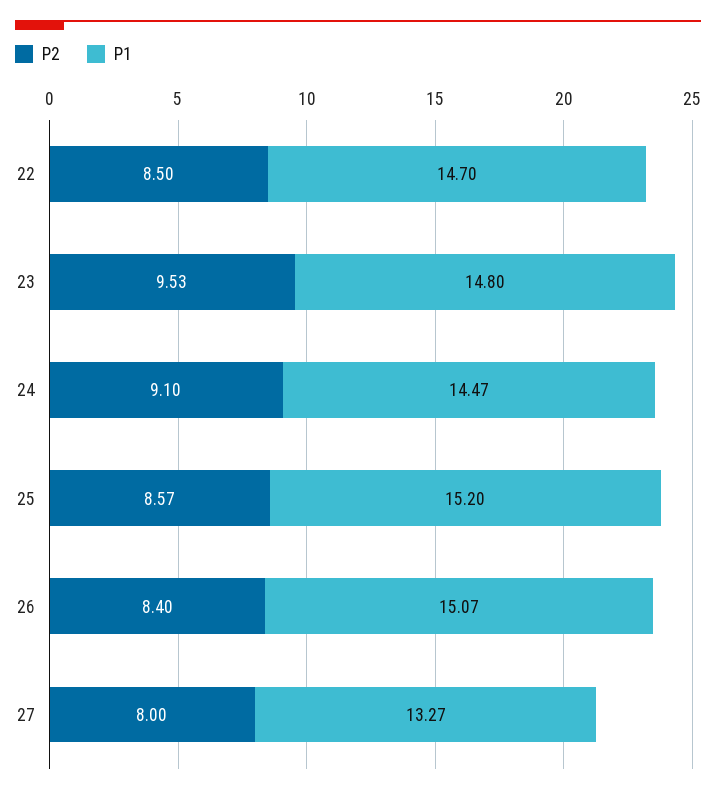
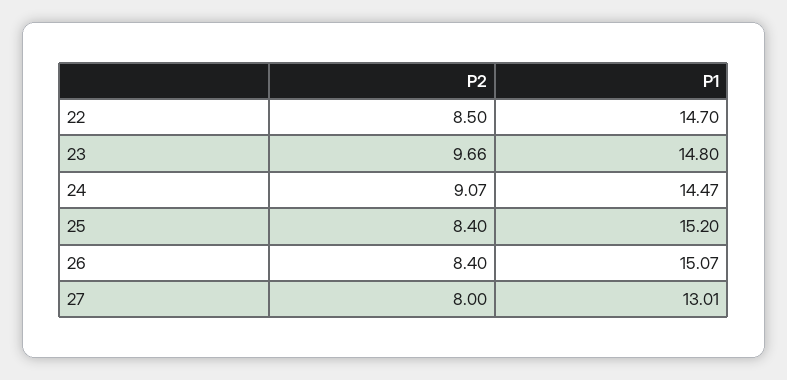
P2, 23: 9.53 -> 9.66
P2, 24: 9.1 -> 9.07
P2, 25: 8.57 -> 8.4
P1, 27: 13.27 -> 13.01

